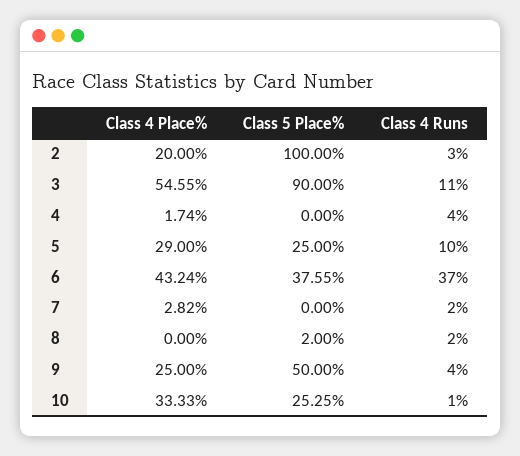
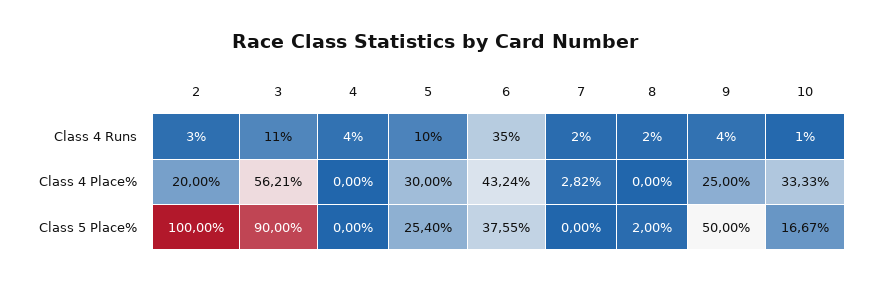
Class 4 Place%, 3: 54.55 -> 56.21
Class 4 Place%, 4: 1.74 -> 0
Class 4 Place%, 5: 29 -> 30
Class 5 Place%, 5: 25 -> 25.4
Class 4 Runs, 6: 37 -> 35
Class 5 Place%, 10: 25.25 -> 16.67

